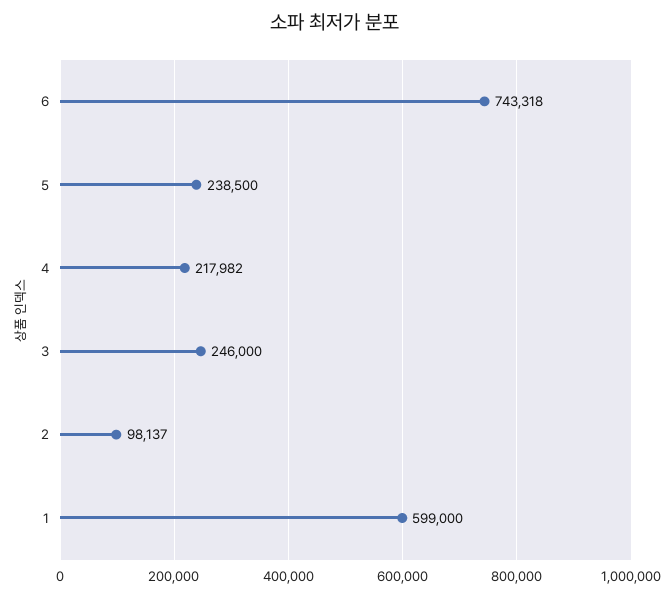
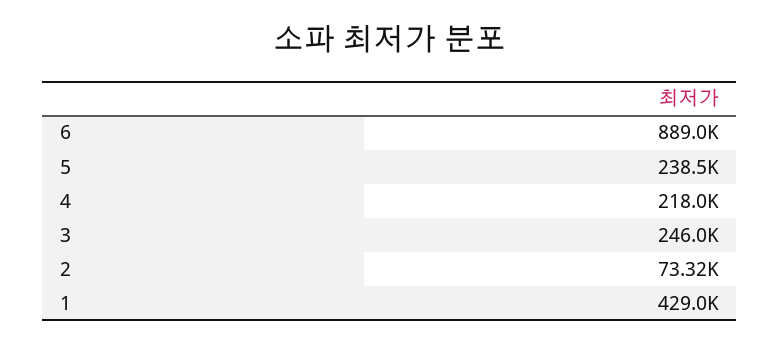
6: 743318 -> 889000
2: 98137 -> 73320
1: 599000 -> 429000

